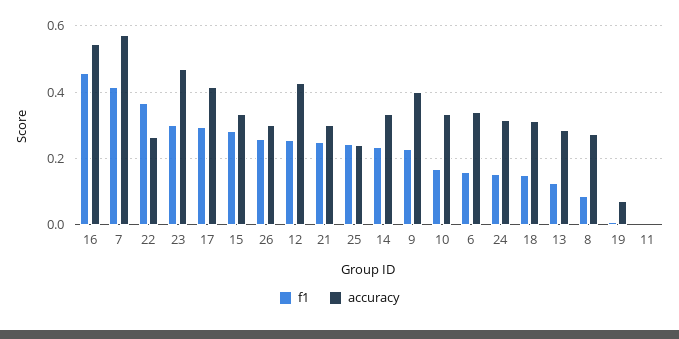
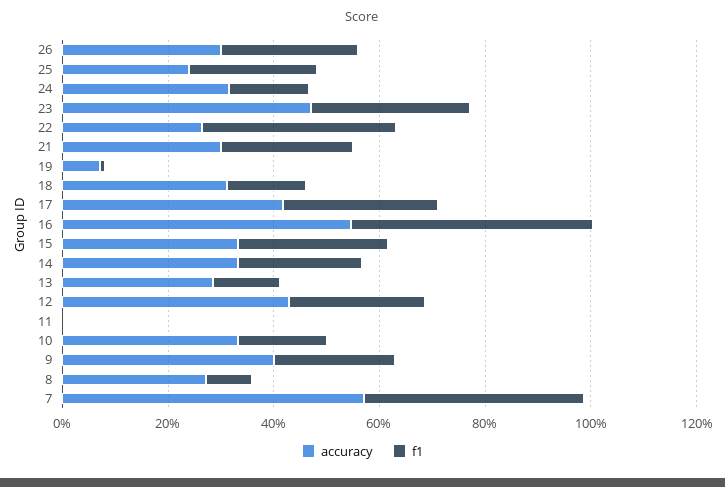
f1, 6: 0.16 -> none
accuracy, 6: 0.34 -> none

